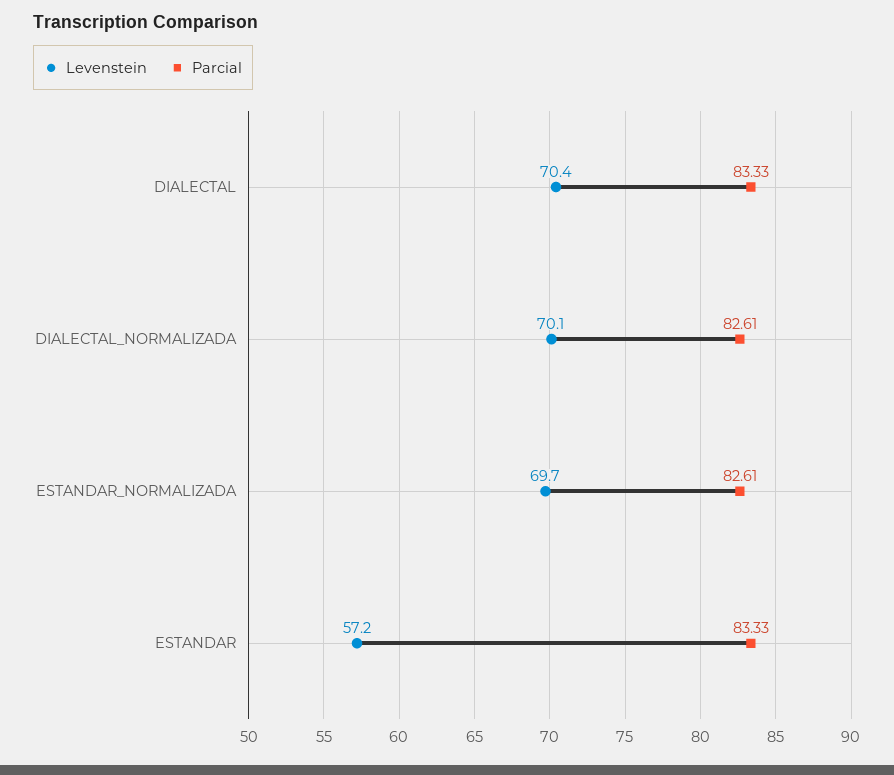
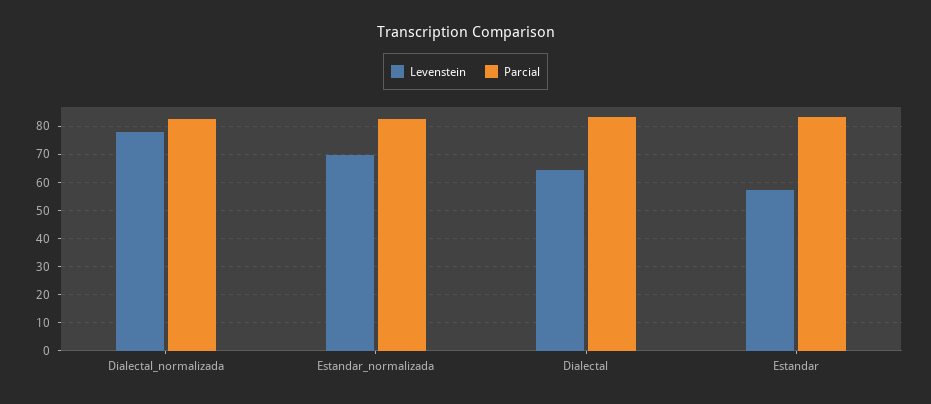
Levenstein, DIALECTAL: 70.4 -> 65
Levenstein, DIALECTAL_NORMALIZADA: 70.1 -> 77.5

